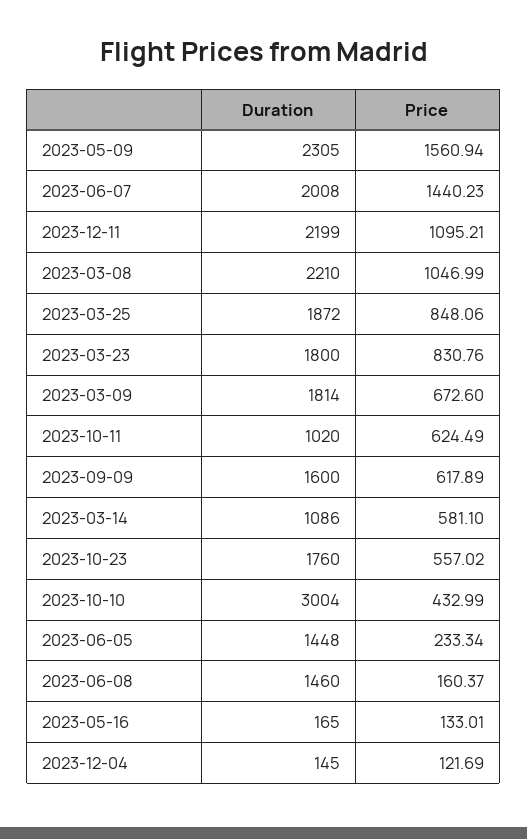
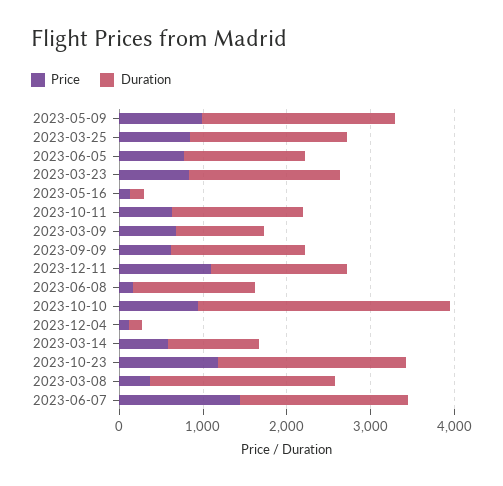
Price, 2023-05-09: 1560.94 -> 1000
Duration, 2023-12-11: 2199 -> 1600
Price, 2023-03-08: 1046.99 -> 400
Duration, 2023-03-09: 1814 -> 1000
Duration, 2023-10-11: 1020 -> 1600
Duration, 2023-10-23: 1760 -> 2200
Price, 2023-10-23: 557.02 -> 1200
Price, 2023-10-10: 432.99 -> 1000
Price, 2023-06-05: 233.34 -> 800

